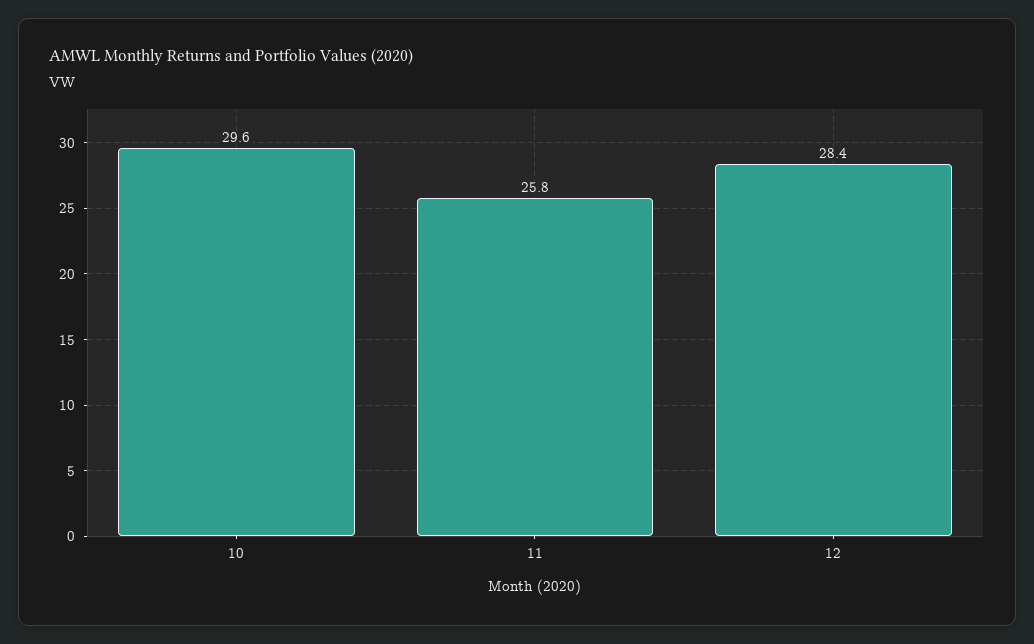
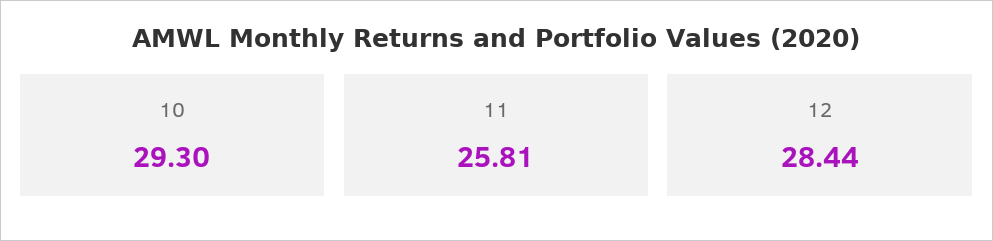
10: 29.6 -> 29.3

